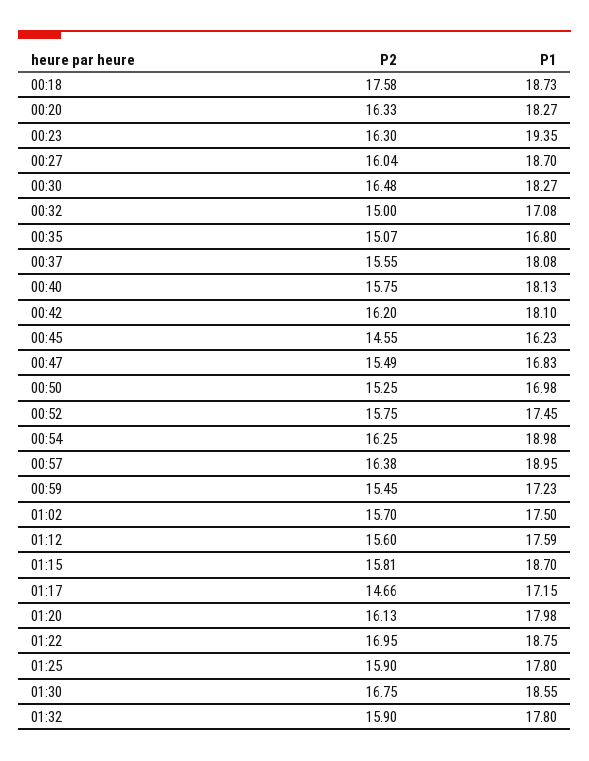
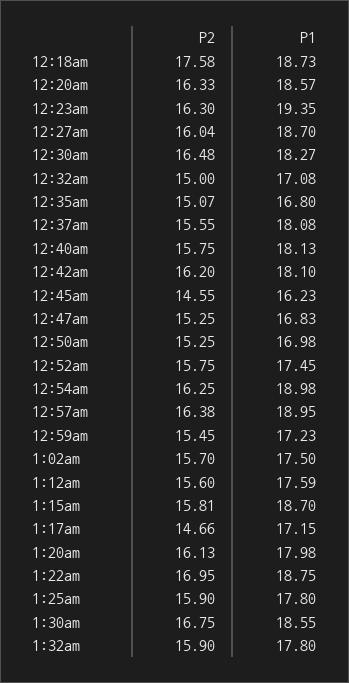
P1, 00:20: 18.27 -> 18.57
P2, 00:47: 15.49 -> 15.25

